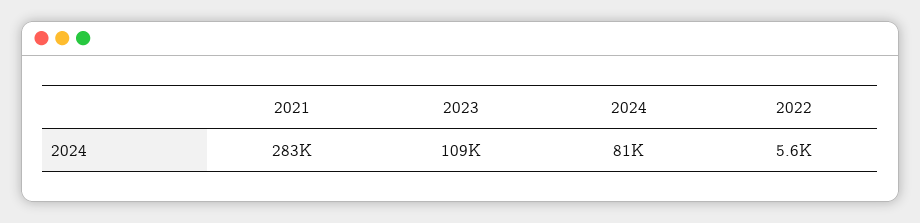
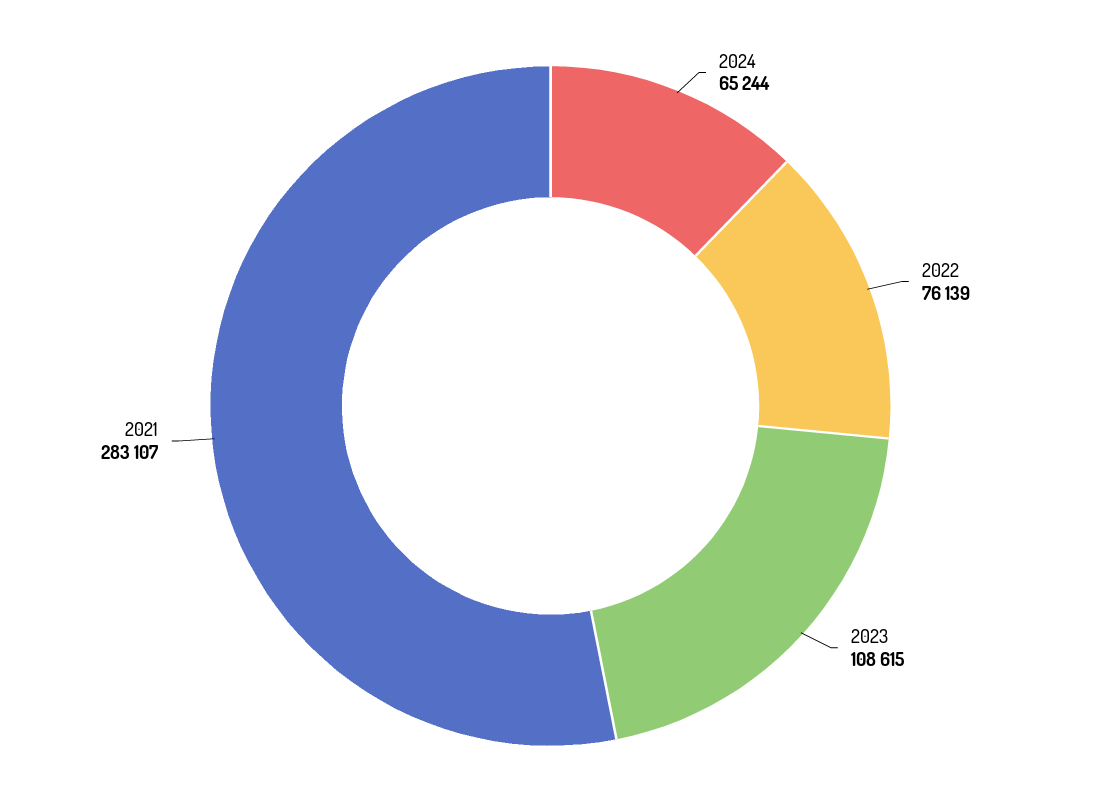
2024: 81000 -> 65244
2022: 5600 -> 76139

